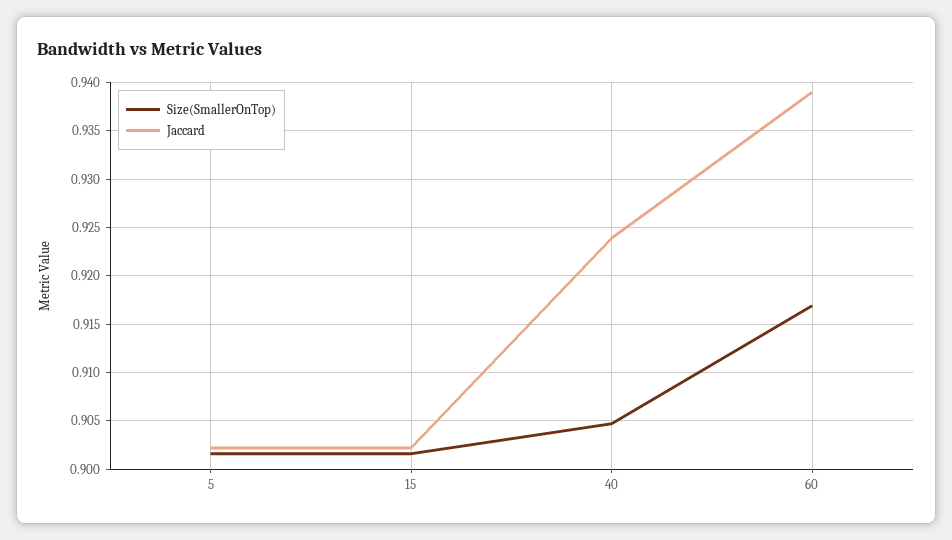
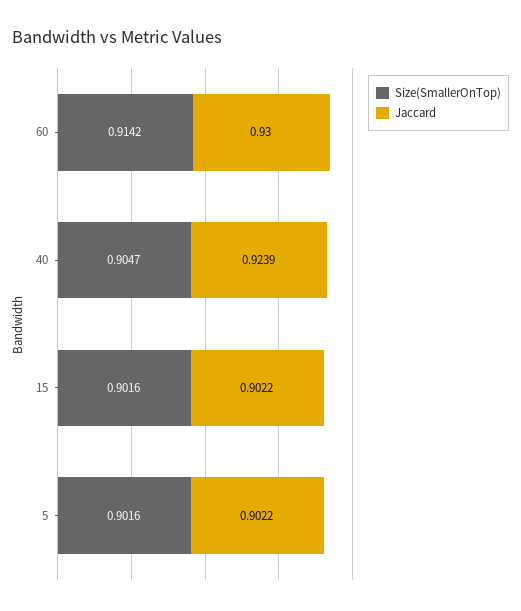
Size(SmallerOnTop), 60: 0.917 -> 0.9142
Jaccard, 60: 0.939 -> 0.93

